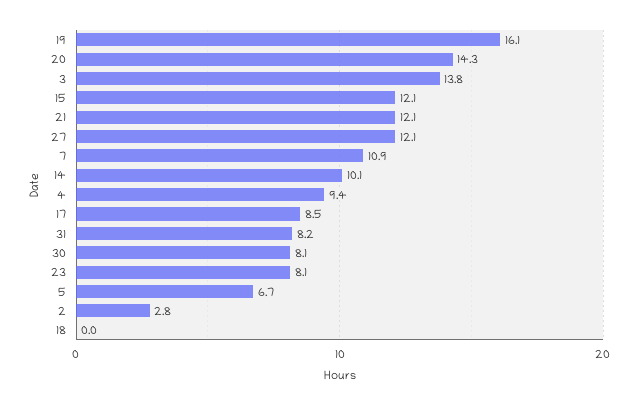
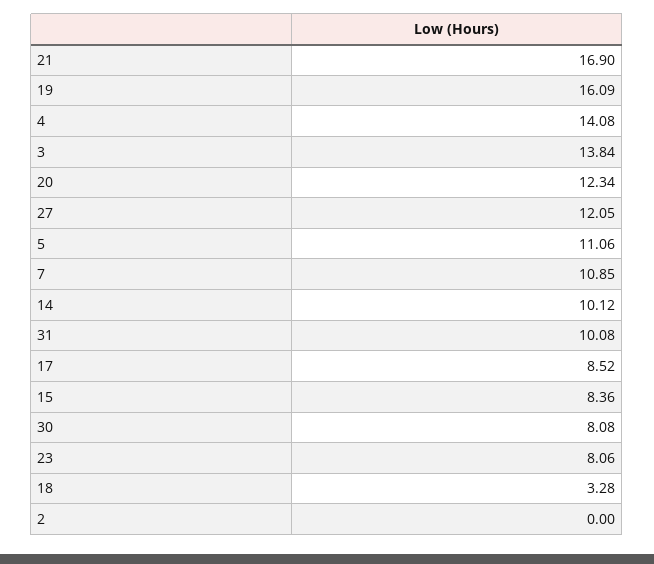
20: 14.3 -> 12.34
15: 12.1 -> 8.36
21: 12.1 -> 16.9
4: 9.4 -> 14.08
31: 8.2 -> 10.08
5: 6.7 -> 11.06
2: 2.8 -> 0
18: 0 -> 3.28

